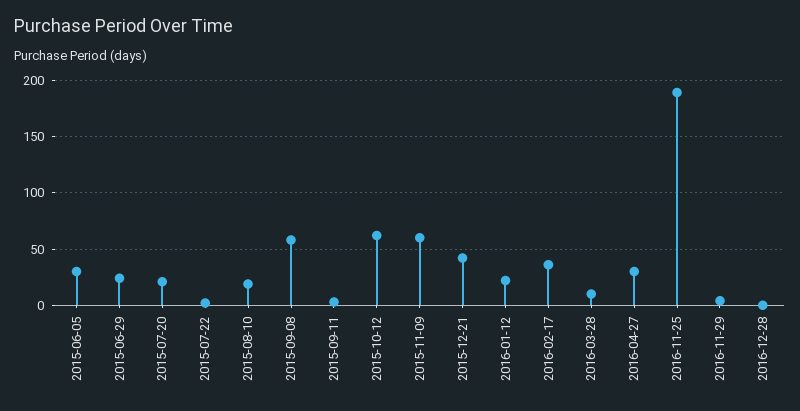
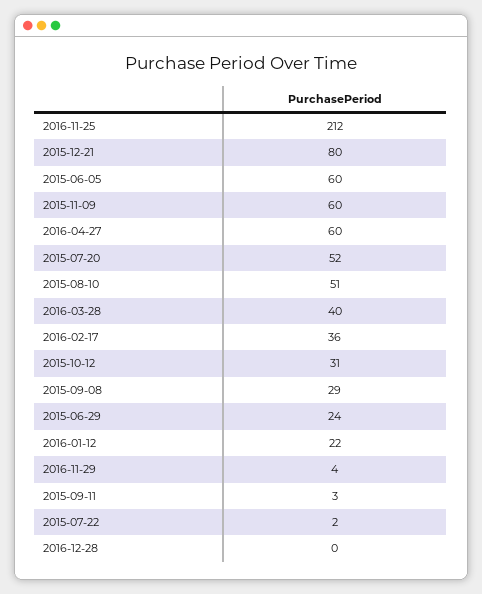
2015-06-05: 30 -> 60
2015-07-20: 20 -> 52
2015-08-10: 20 -> 51
2015-09-08: 60 -> 29
2015-10-12: 60 -> 31
2015-12-21: 40 -> 80
2016-03-28: 10 -> 40
2016-04-27: 30 -> 60
2016-11-25: 190 -> 212

